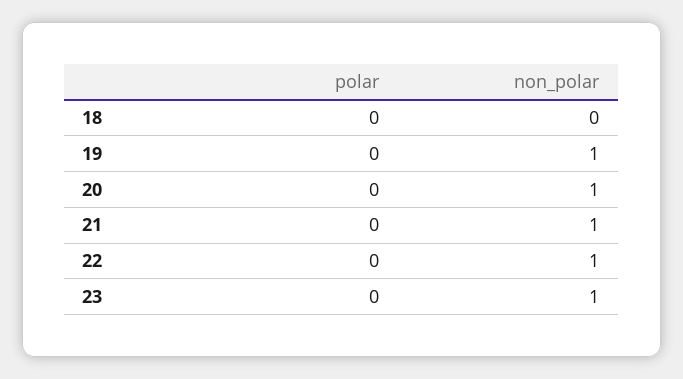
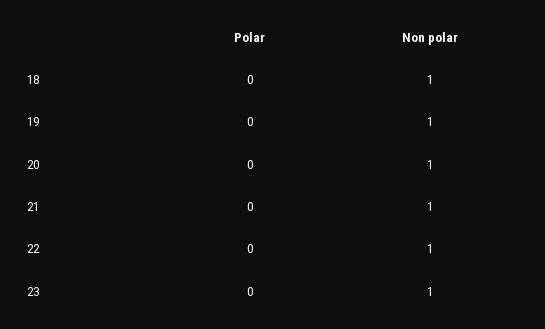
non_polar, 18: 0 -> 1

